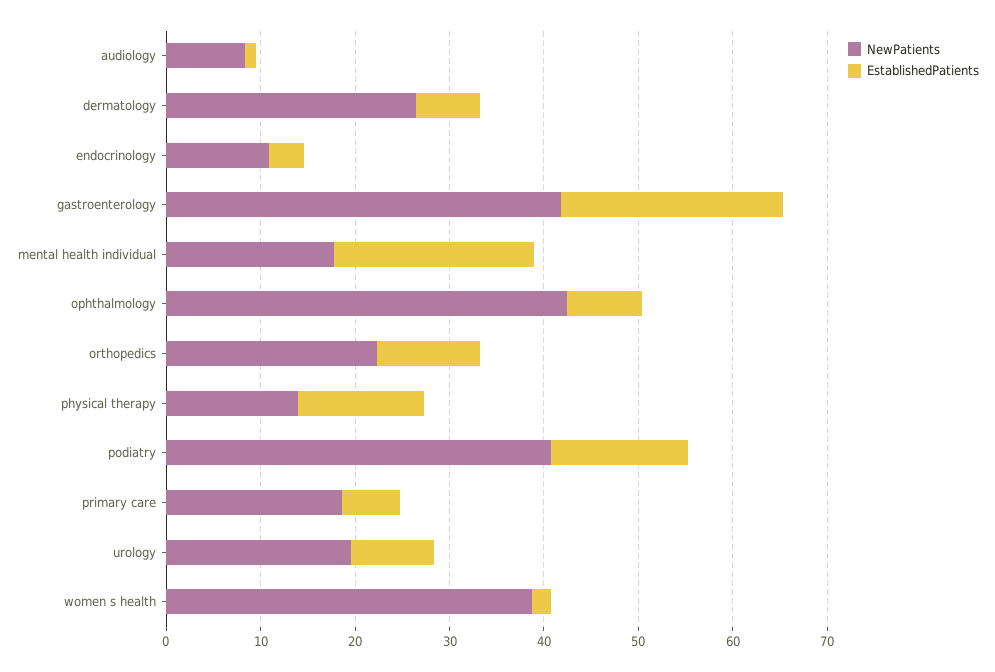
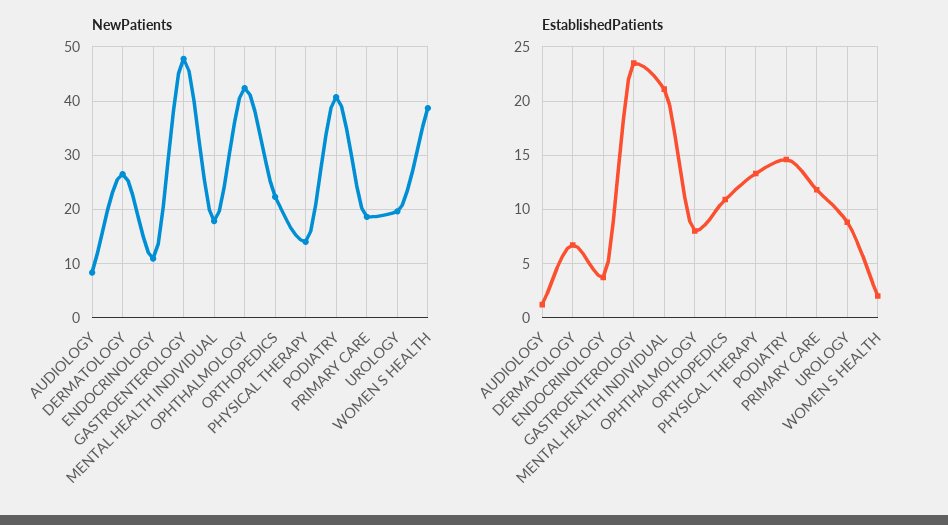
NewPatients, gastroenterology: 42 -> 48
EstablishedPatients, primary care: 6 -> 12

